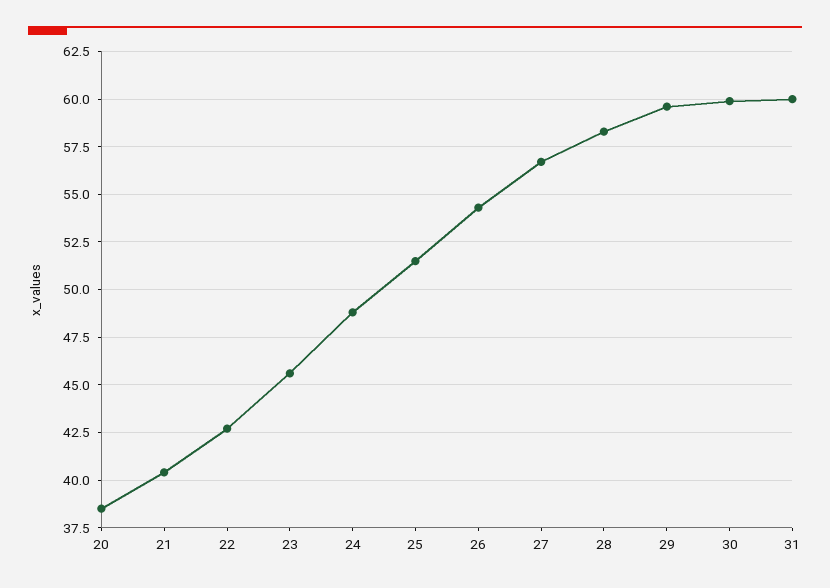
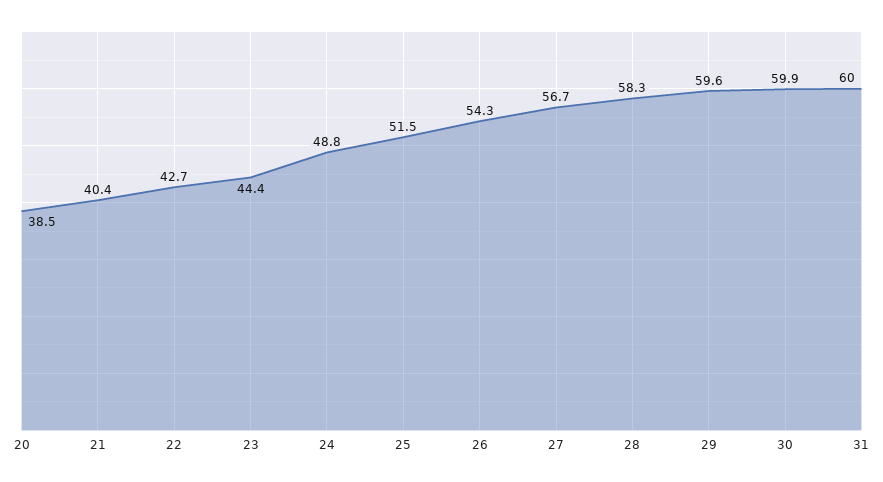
23: 45.5 -> 44.4

